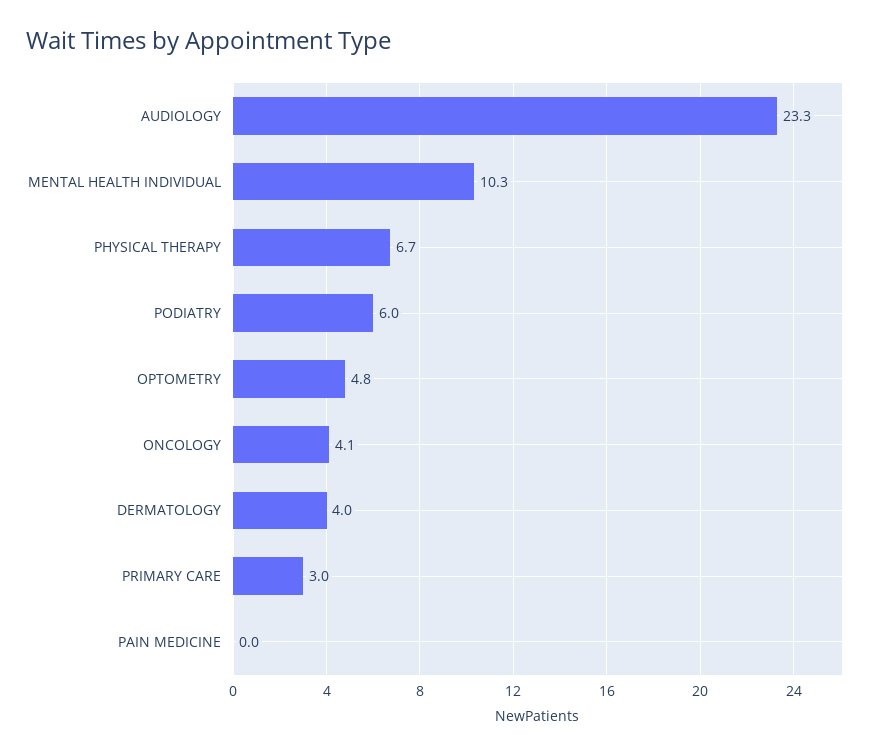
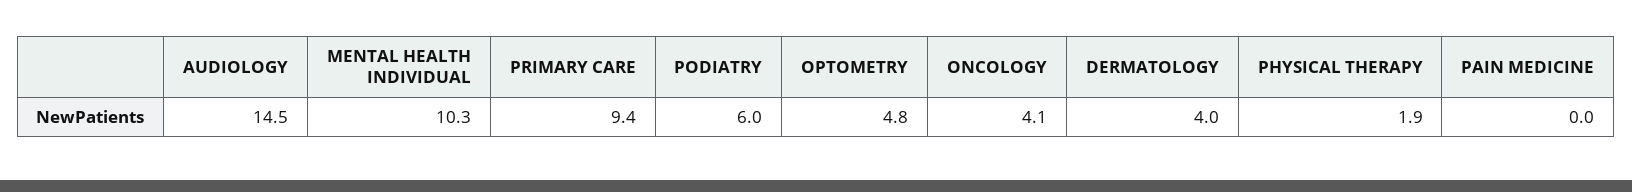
AUDIOLOGY: 23.3 -> 14.5
PHYSICAL THERAPY: 6.7 -> 1.9
PRIMARY CARE: 3 -> 9.4

